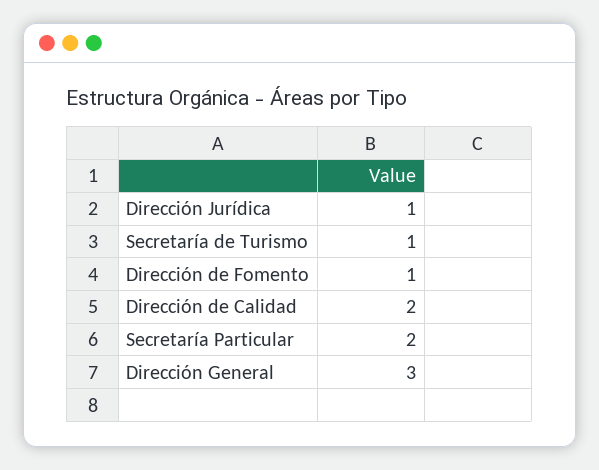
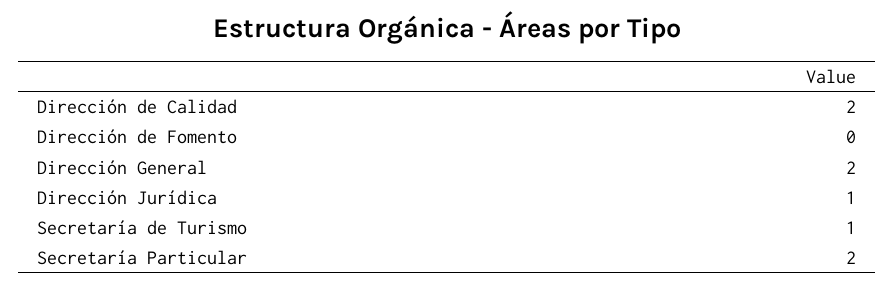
Dirección de Fomento: 1 -> 0
Dirección General: 3 -> 2

